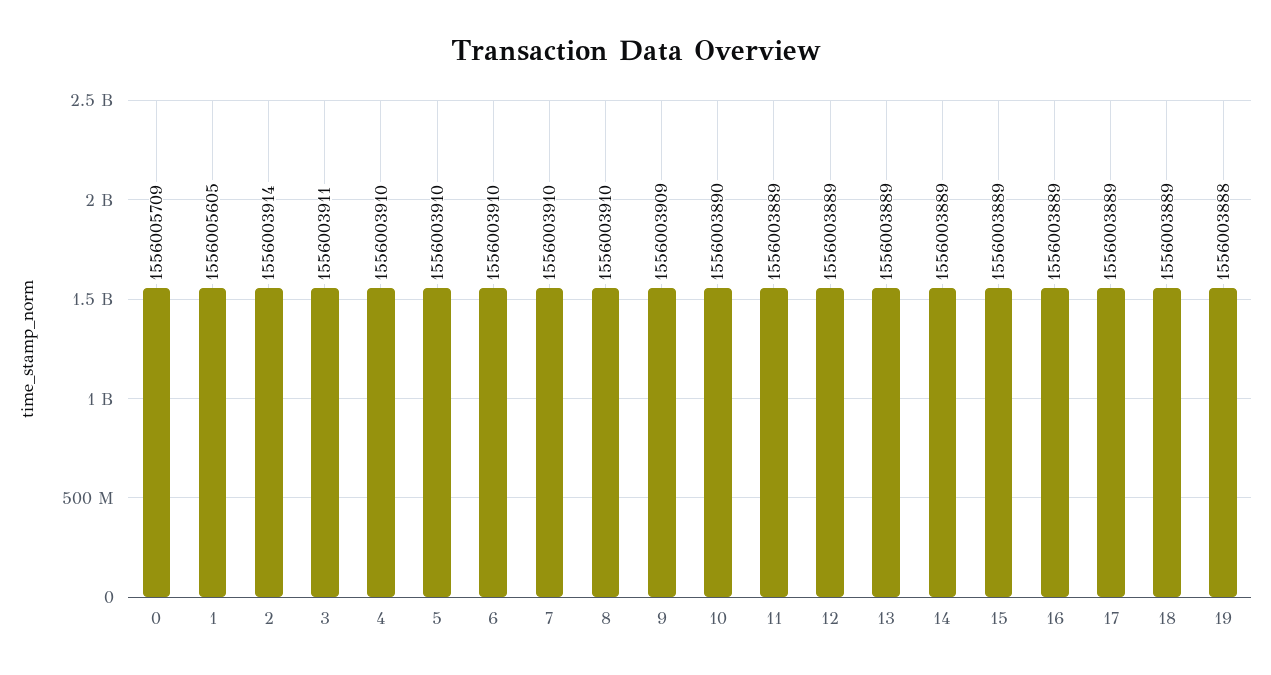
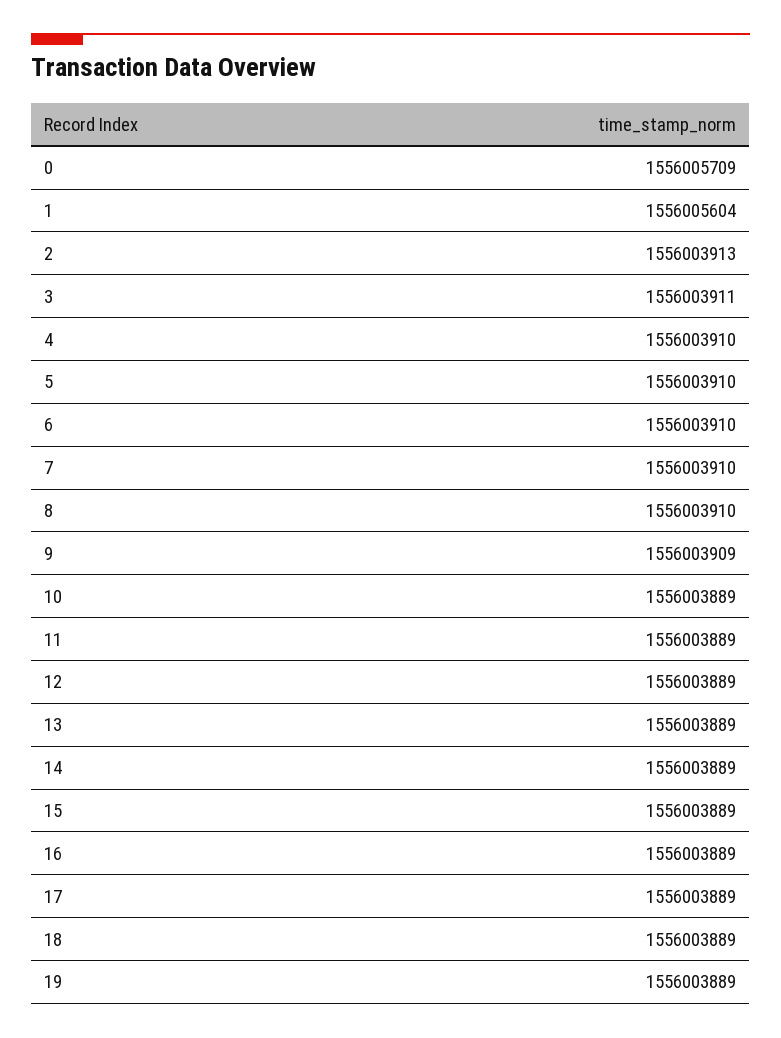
1: 1556005605 -> 1556005604
2: 1556003914 -> 1556003913
10: 1556003890 -> 1556003889
19: 1556003888 -> 1556003889

